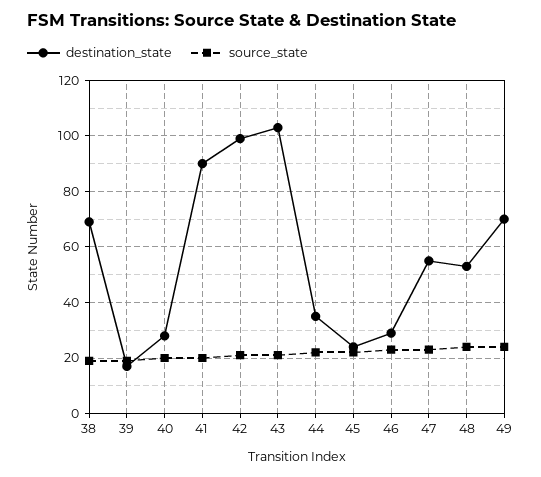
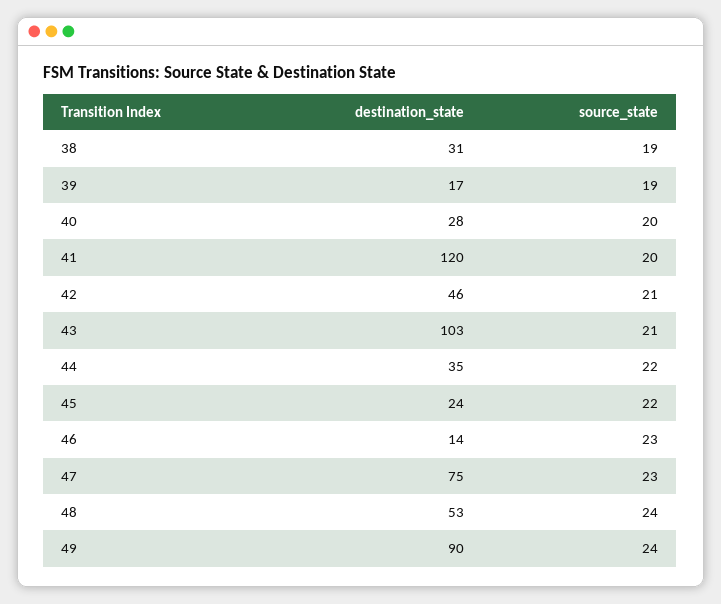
destination_state, 38: 70 -> 31
destination_state, 41: 90 -> 120
destination_state, 42: 100 -> 46
destination_state, 46: 30 -> 14
destination_state, 47: 55 -> 75
destination_state, 49: 70 -> 90

